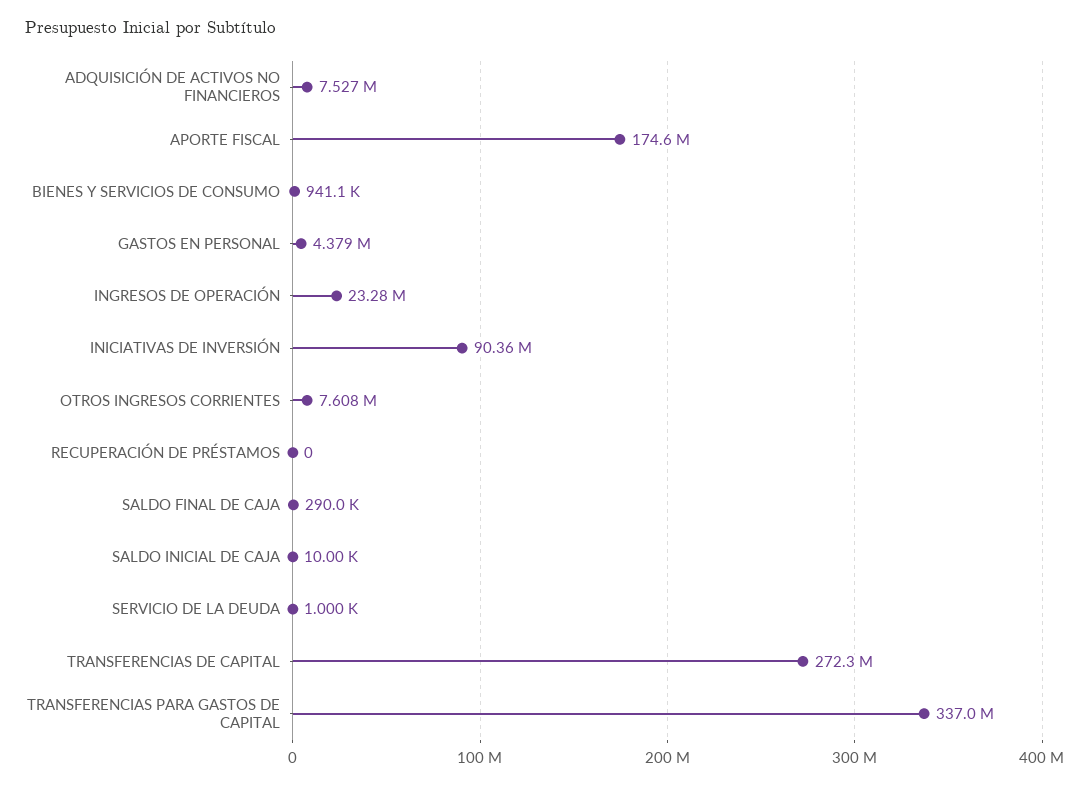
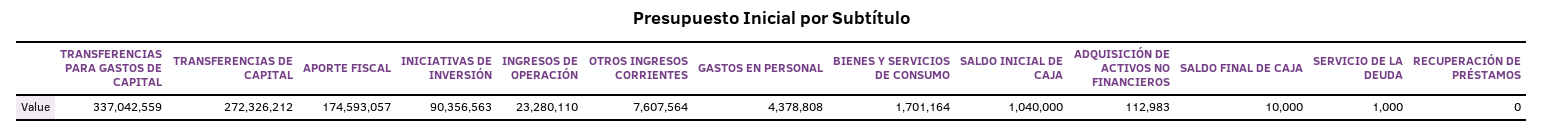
ADQUISICIÓN DE ACTIVOS NO FINANCIEROS: 7527000 -> 112983
BIENES Y SERVICIOS DE CONSUMO: 941100 -> 1701164
SALDO FINAL DE CAJA: 290000 -> 10000
SALDO INICIAL DE CAJA: 10000 -> 1040000

